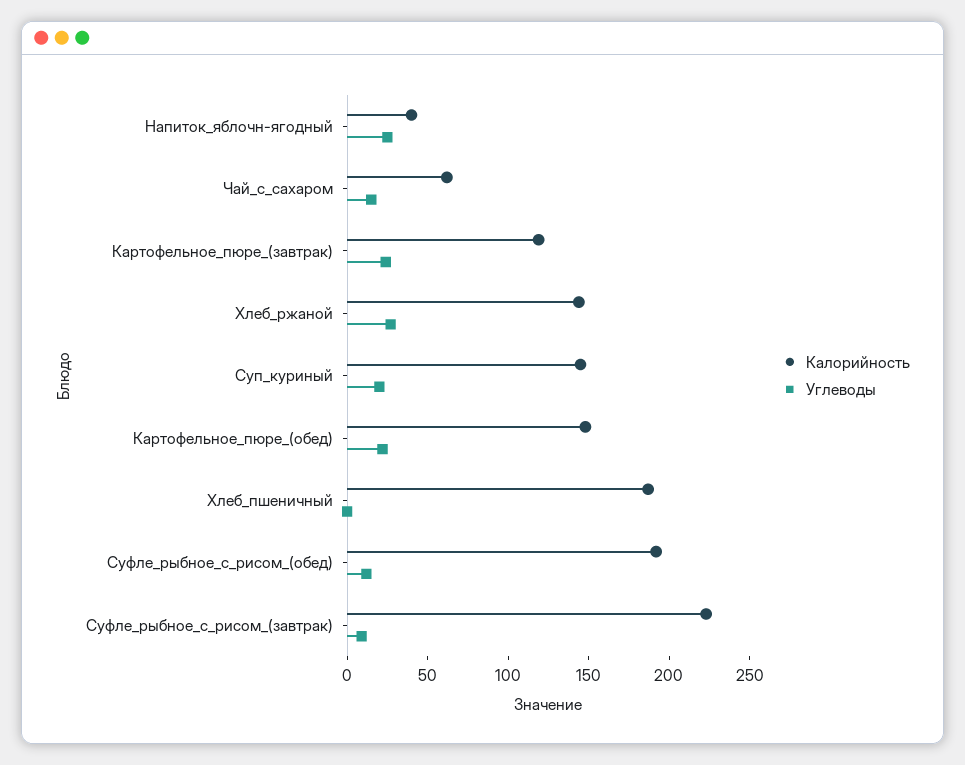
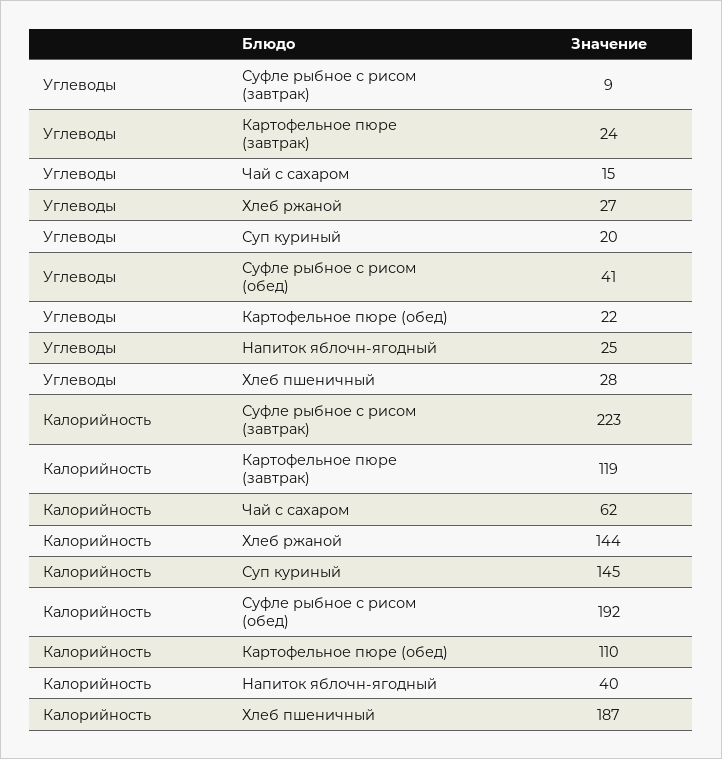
Калорийность, Картофельное_пюре_(обед): 150 -> 110
Углеводы, Хлеб_пшеничный: 0 -> 28
Углеводы, Суфле_рыбное_с_рисом_(обед): 10 -> 41

